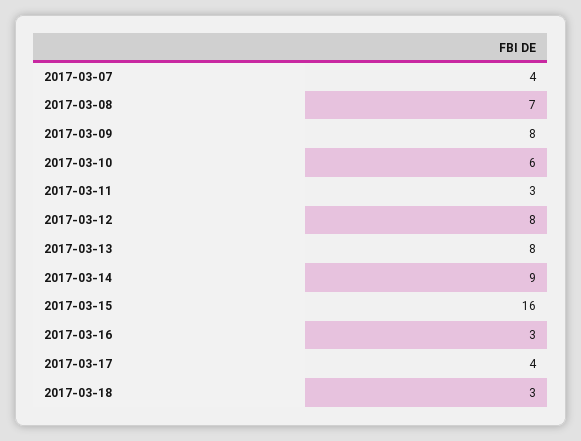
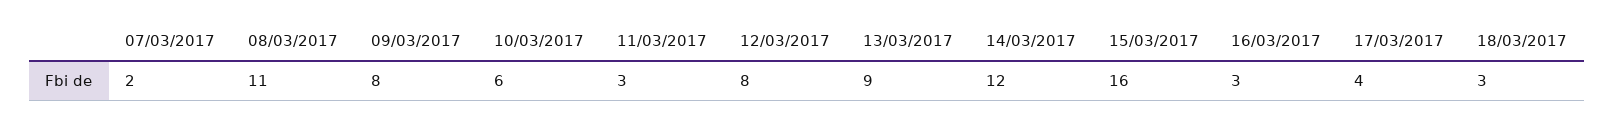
2017-03-07: 4 -> 2
2017-03-08: 7 -> 11
2017-03-13: 8 -> 9
2017-03-14: 9 -> 12

